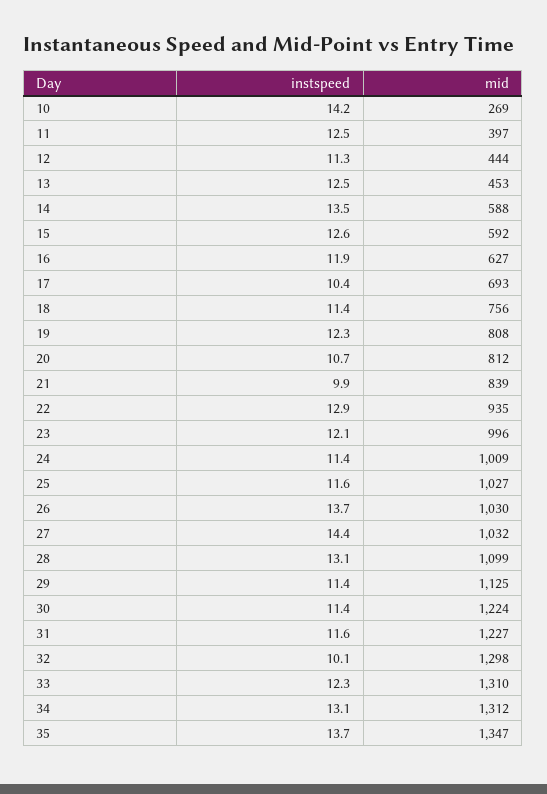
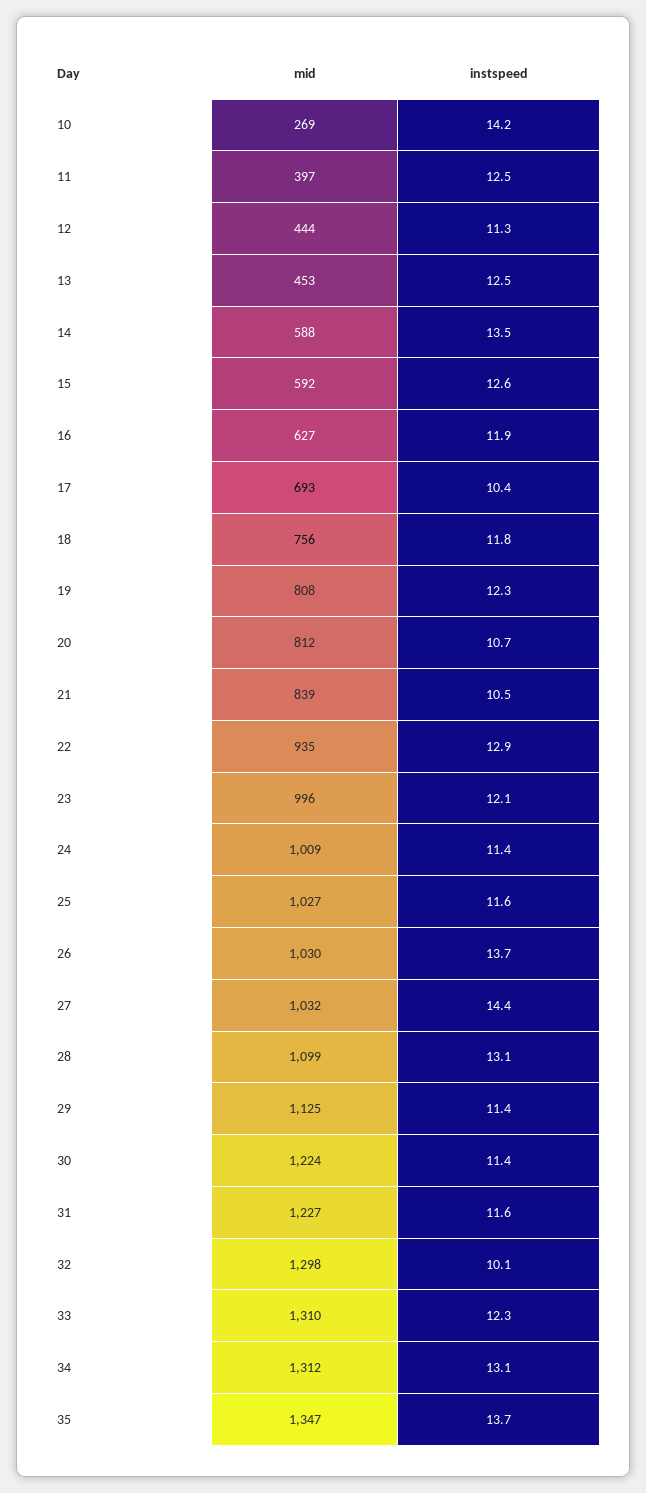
instspeed, 18: 11.4 -> 11.8
instspeed, 21: 9.9 -> 10.5

